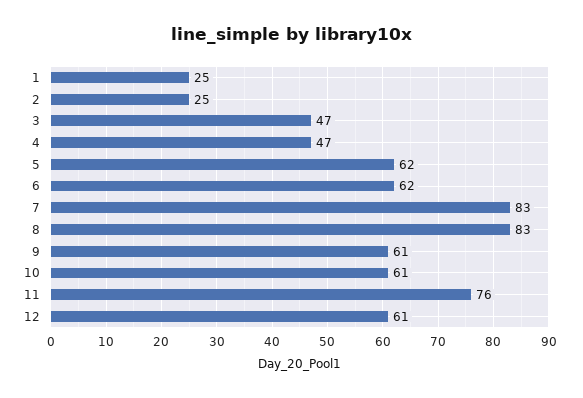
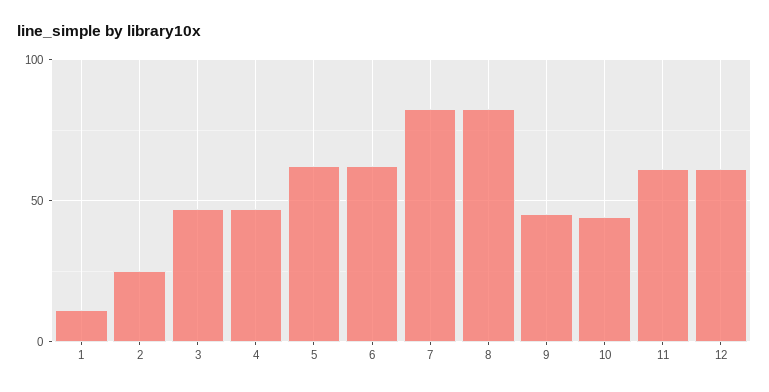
1: 25 -> 10
9: 61 -> 45
10: 61 -> 45
11: 76 -> 60

